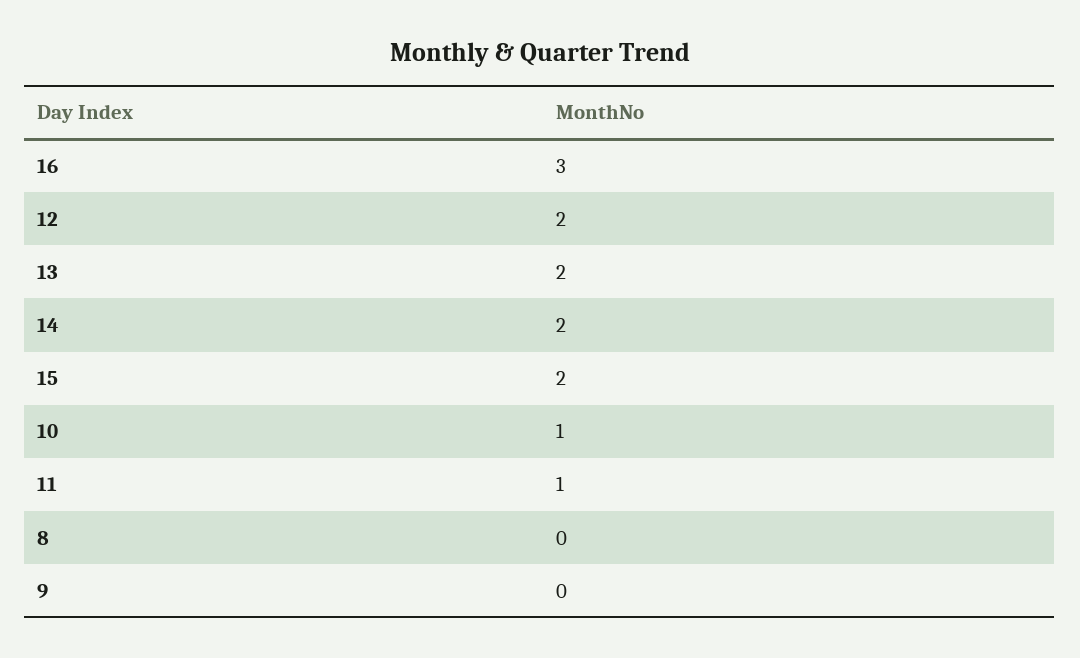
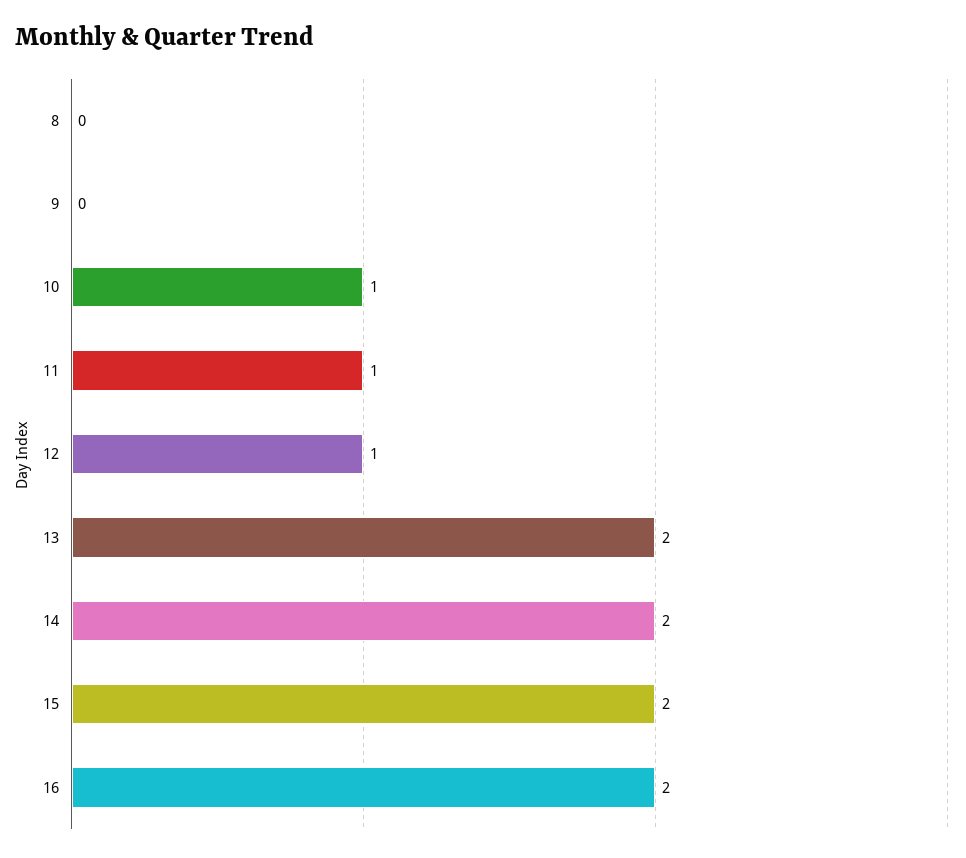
16: 3 -> 2
12: 2 -> 1

